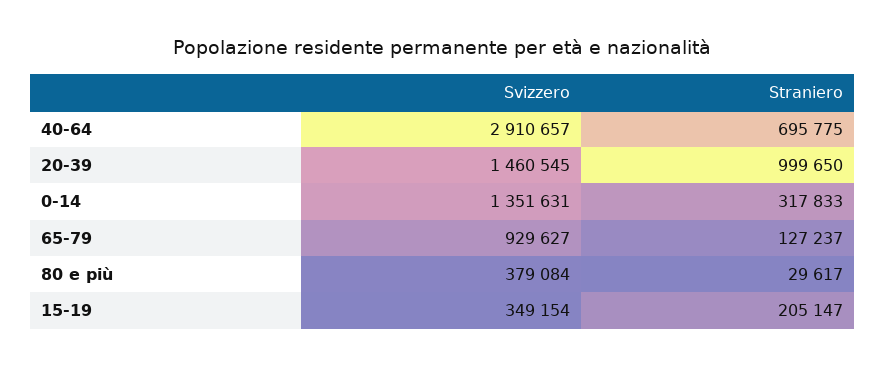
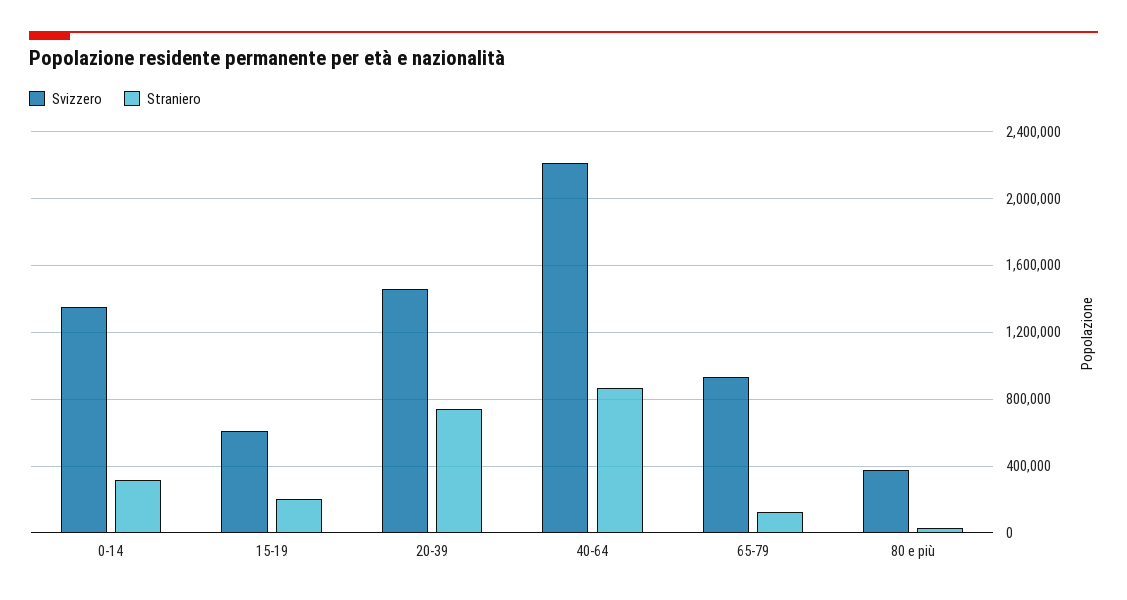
Svizzero, 40-64: 2910657 -> 2200000
Straniero, 40-64: 695775 -> 850000
Straniero, 20-39: 999650 -> 750000
Svizzero, 15-19: 349154 -> 600000

